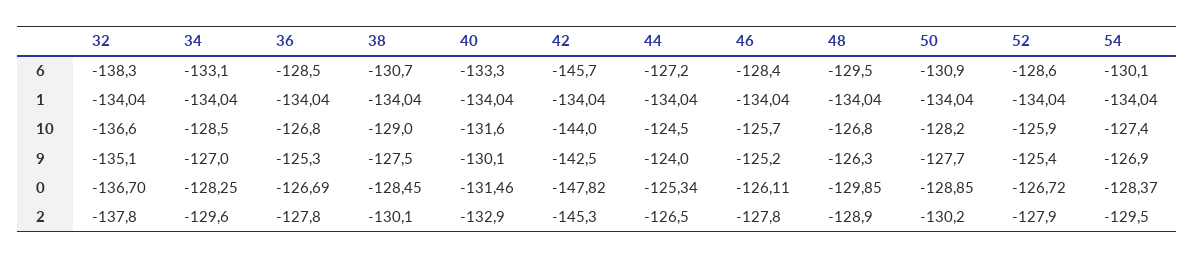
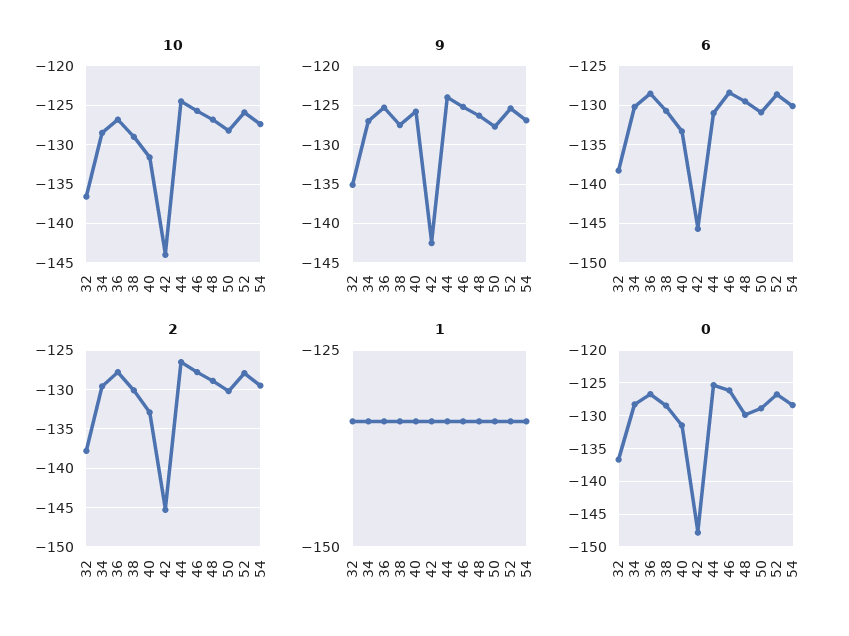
6, 34: -133.1 -> -130
6, 44: -127.2 -> -131
9, 40: -130.1 -> -126

